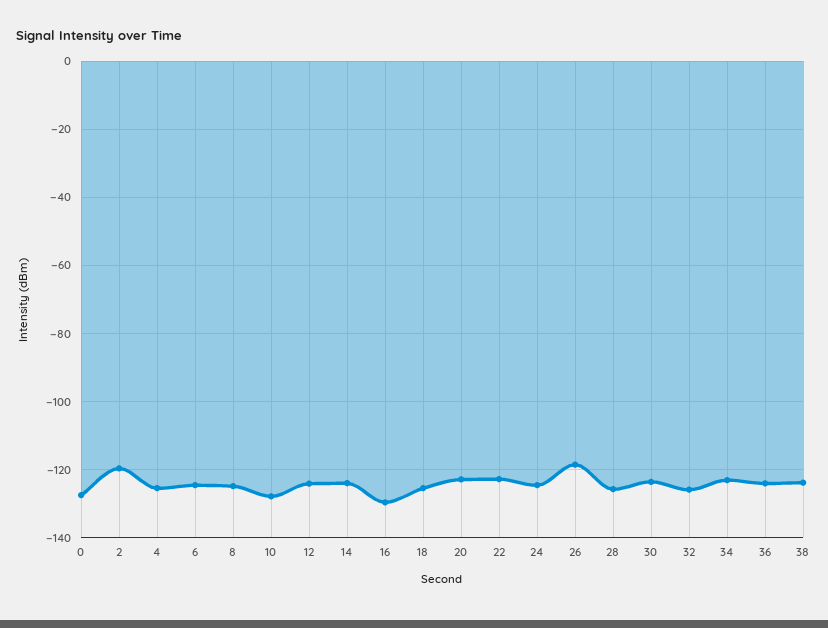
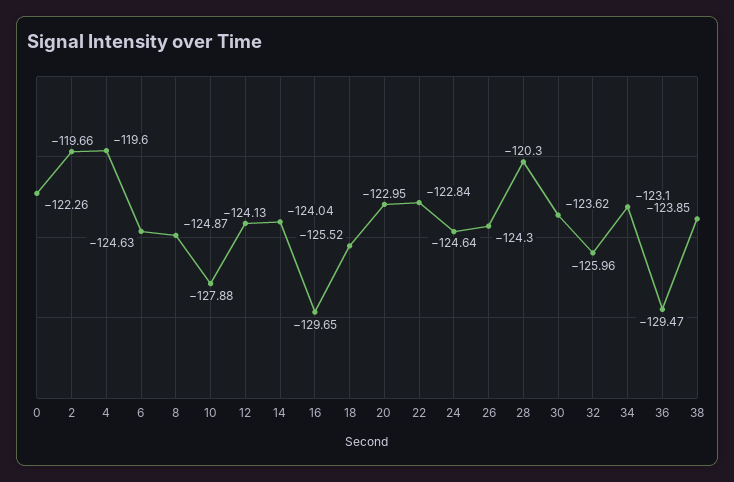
0: -128 -> -122.26
4: -126 -> -119.6
26: -118 -> -124.3
28: -126 -> -120.3
36: -124 -> -129.47

